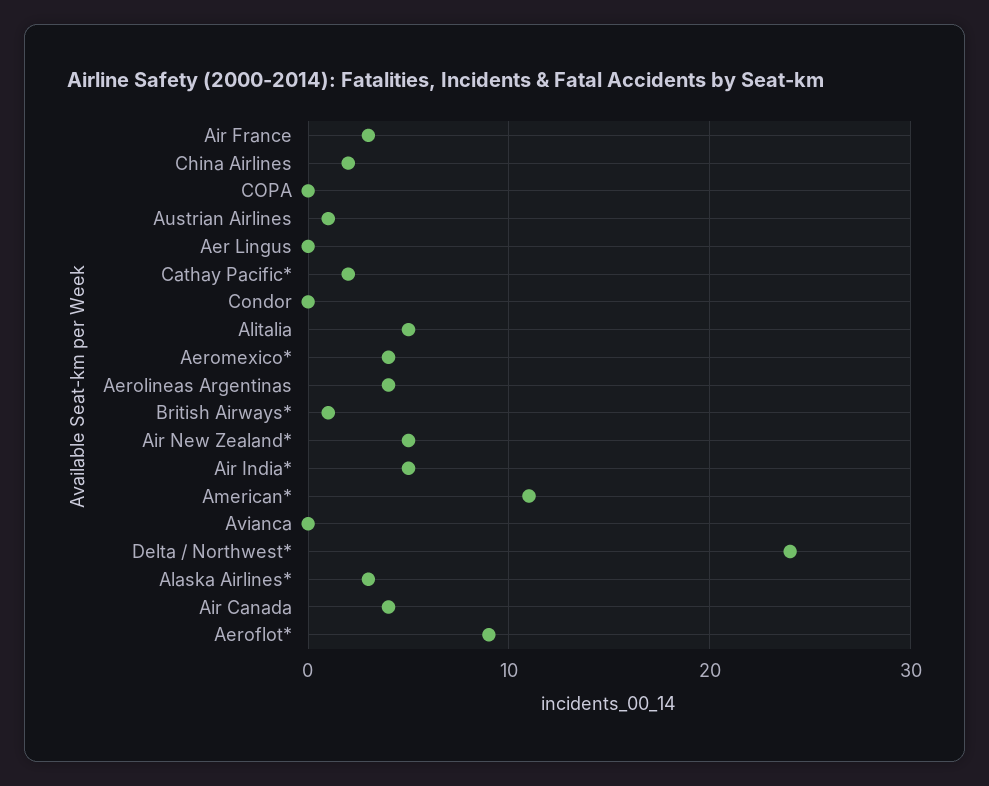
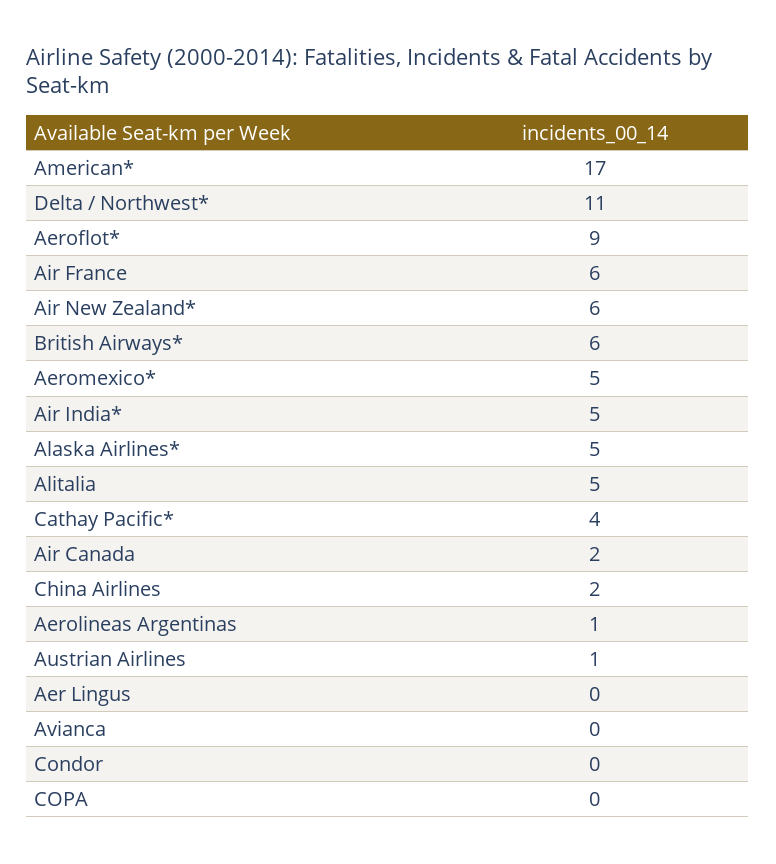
Air France: 3 -> 6
Cathay Pacific*: 2 -> 4
Aeromexico*: 4 -> 5
Aerolineas Argentinas: 4 -> 1
British Airways*: 1 -> 6
Air New Zealand*: 5 -> 6
American*: 11 -> 17
Delta / Northwest*: 24 -> 11
Alaska Airlines*: 3 -> 5
Air Canada: 4 -> 2

